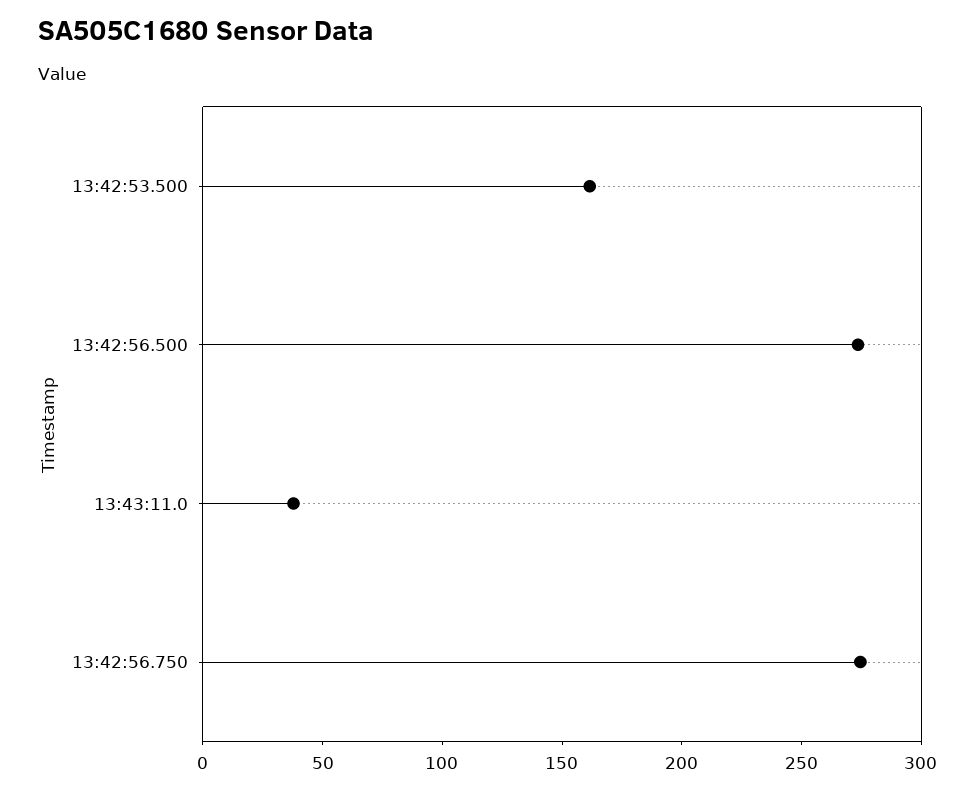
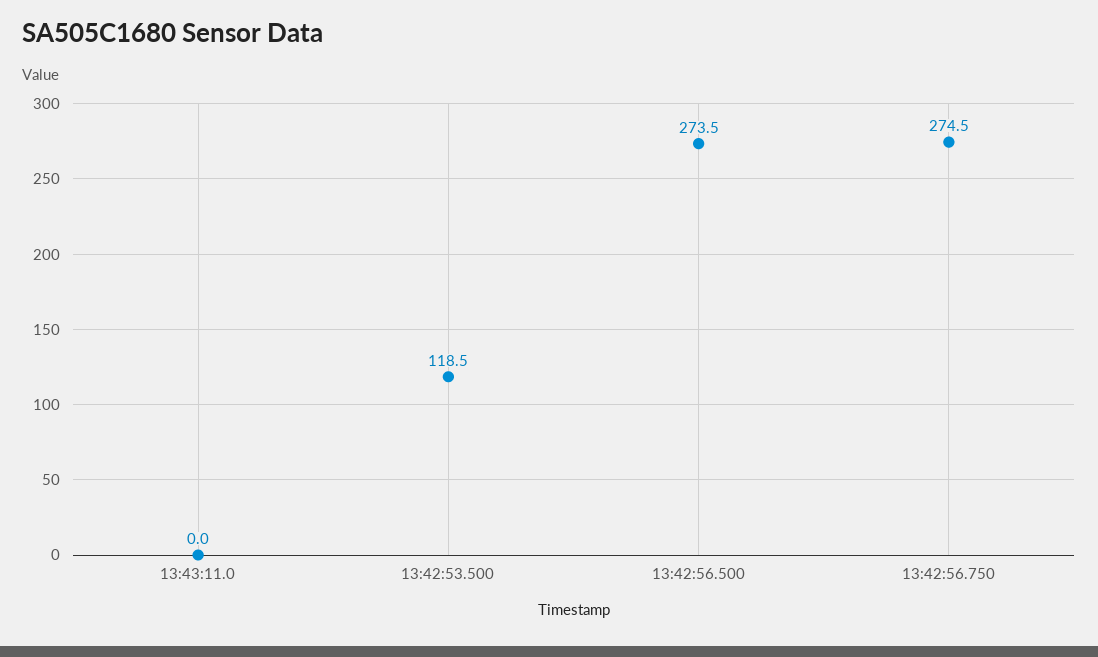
13:42:53.500: 160 -> 118.5
13:43:11.0: 40 -> 0

